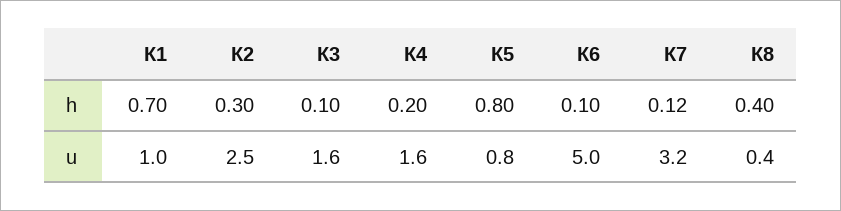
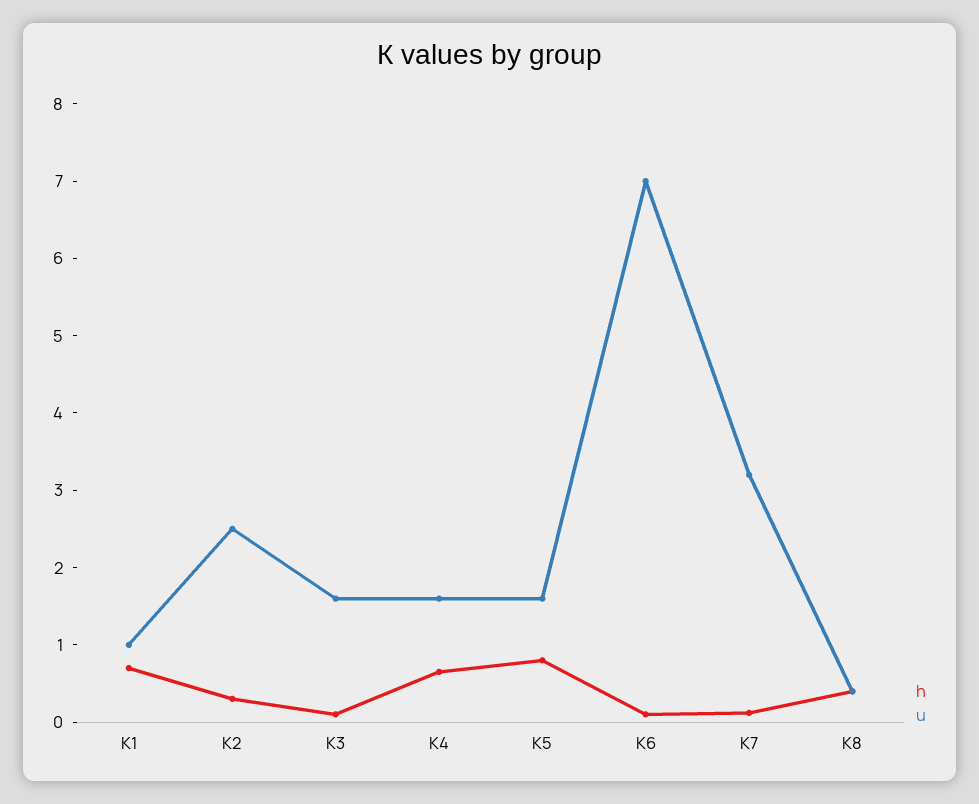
h, К4: 0.2 -> 0.6
u, К5: 0.8 -> 1.6
u, К6: 5 -> 7

